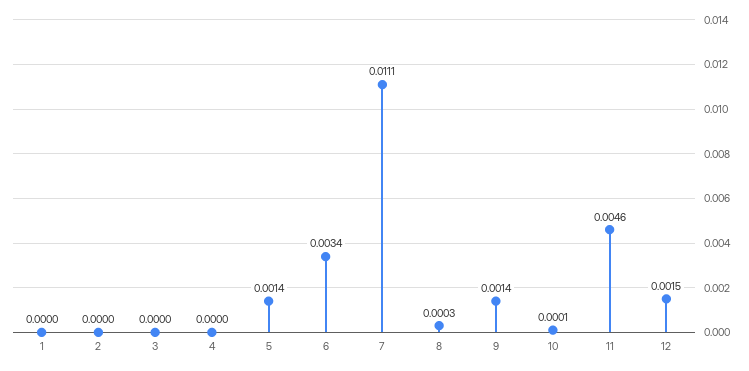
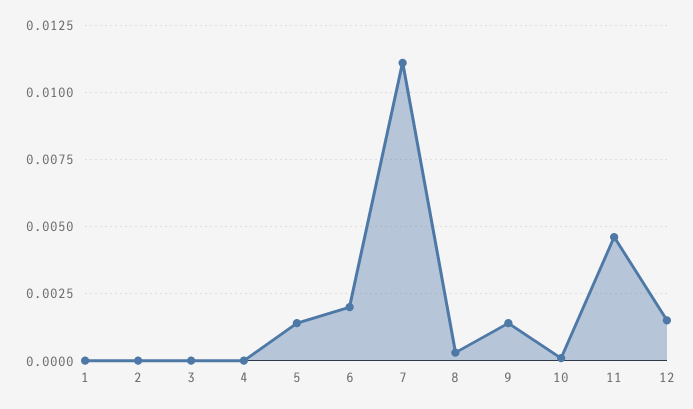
6: 0.0034 -> 0.002

